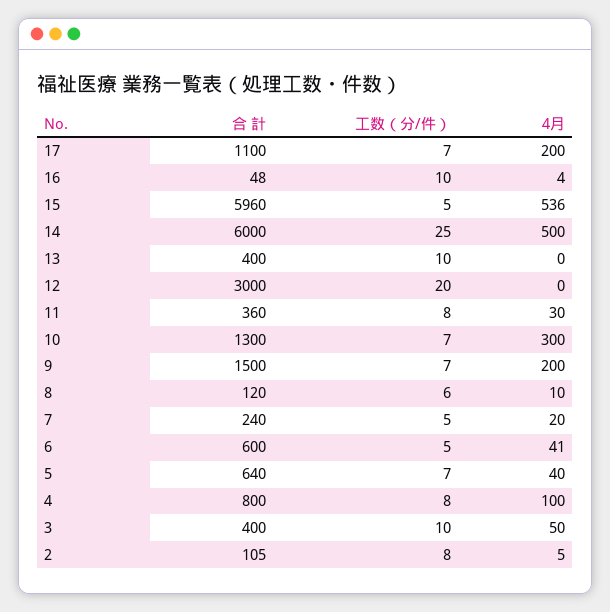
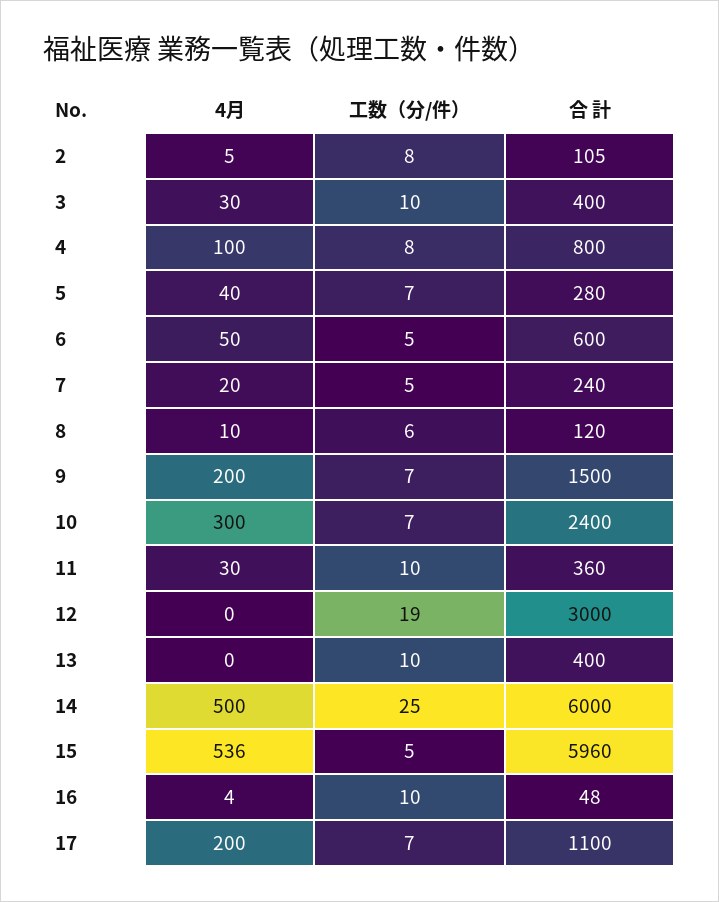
工数（分/件）, 12: 20 -> 19
工数（分/件）, 11: 8 -> 10
合 計, 10: 1300 -> 2400
4月, 6: 41 -> 50
合 計, 5: 640 -> 280
4月, 3: 50 -> 30

